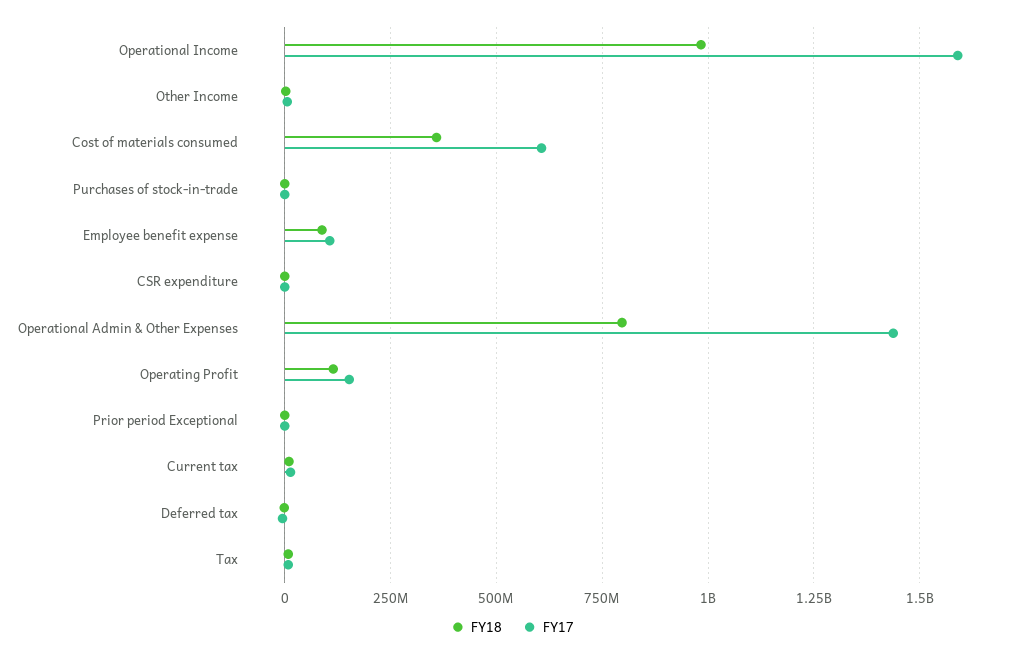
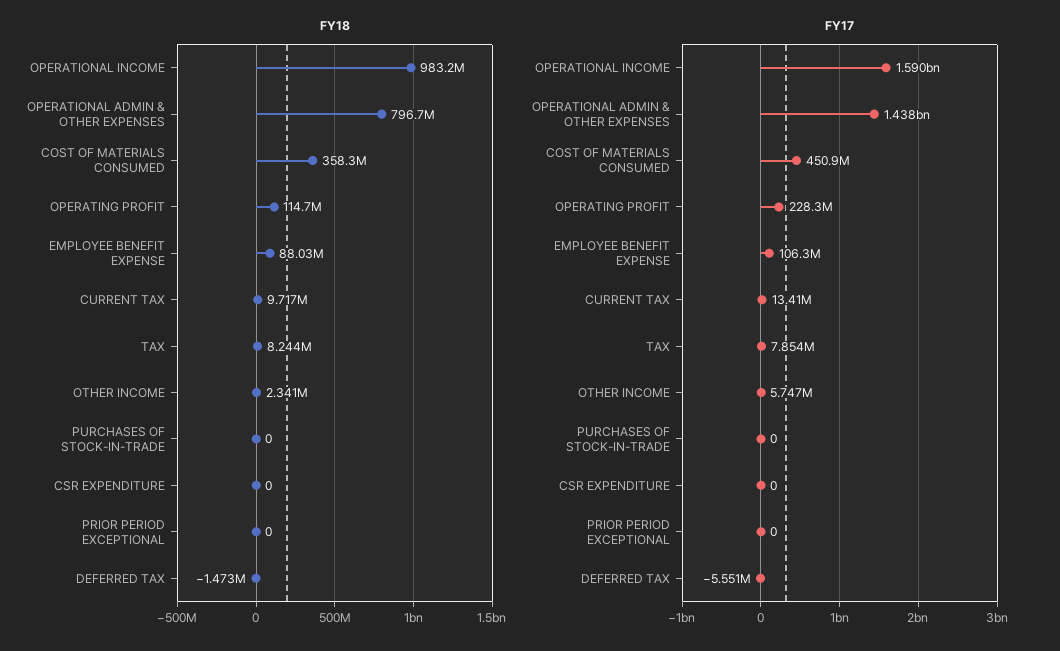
FY17, Cost of materials consumed: 600000000 -> 450900000
FY17, Operating Profit: 150000000 -> 228300000

